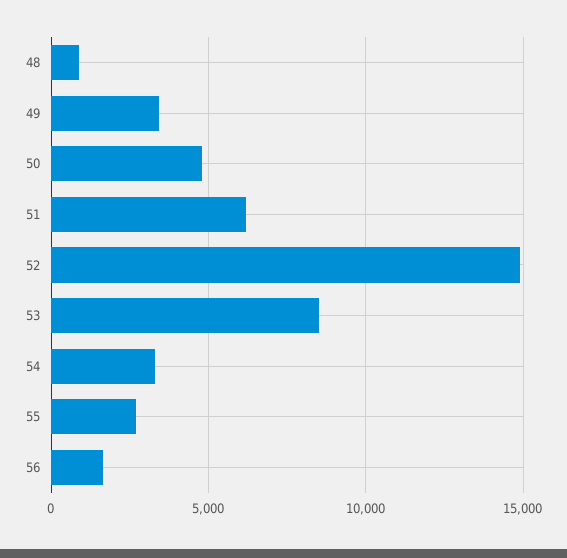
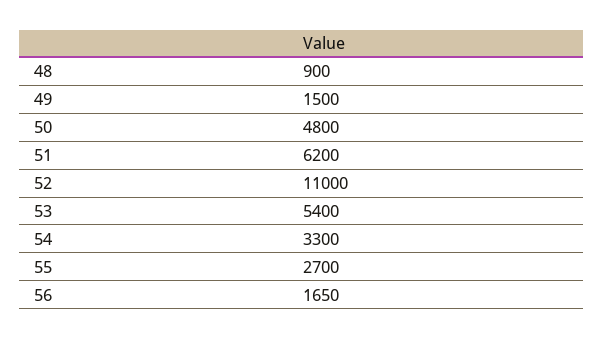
49: 3500 -> 1500
52: 15000 -> 11000
53: 8500 -> 5400

